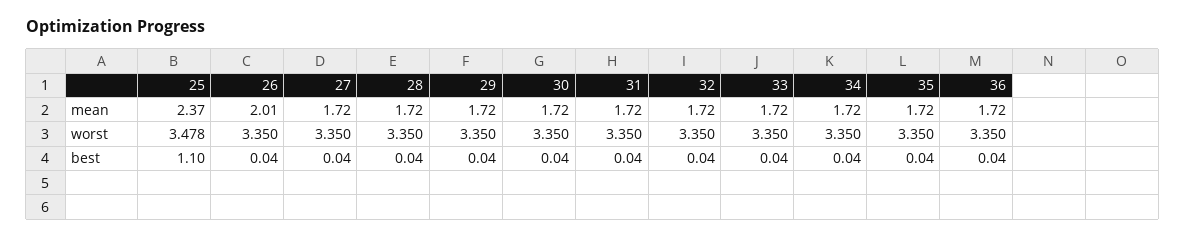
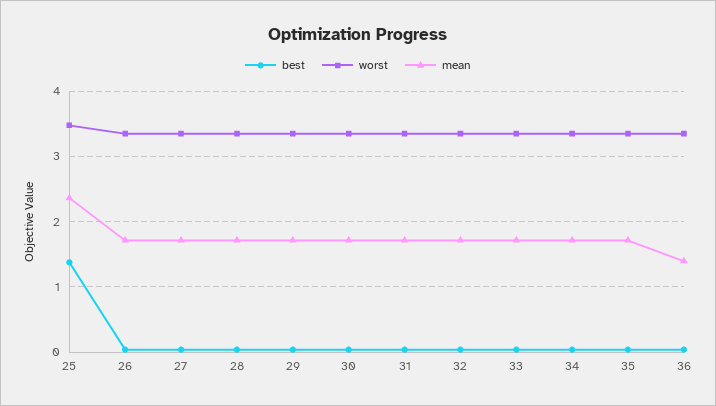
mean, 26: 2.01 -> 1.7
mean, 36: 1.72 -> 1.4
best, 25: 1.1 -> 1.4

